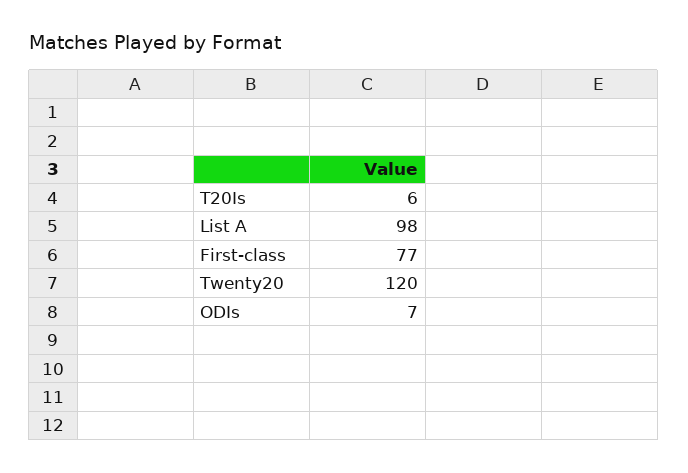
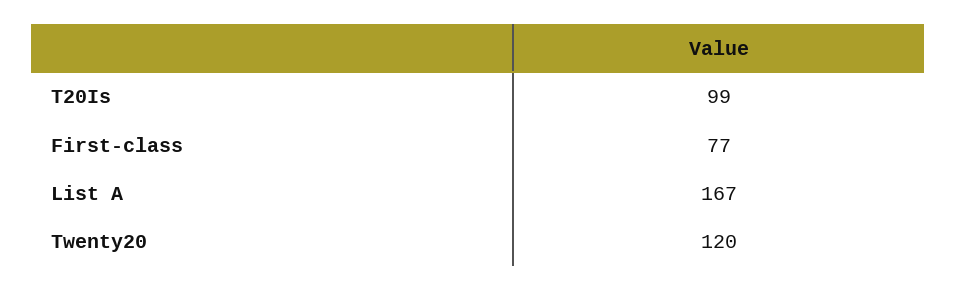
T20Is: 6 -> 99
List A: 98 -> 167
ODIs: 7 -> none

